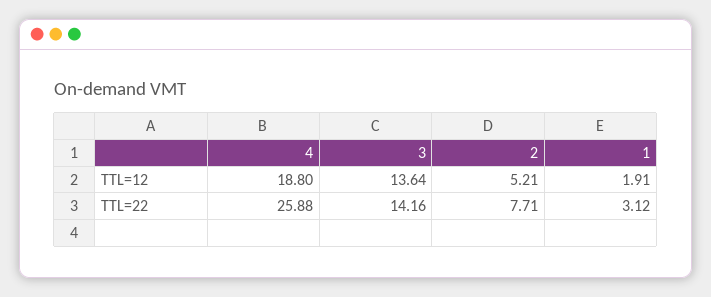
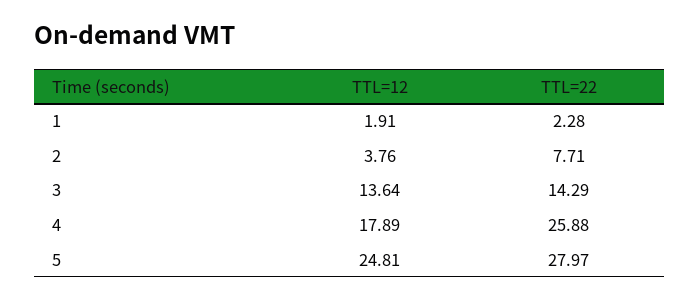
4, TTL=12: 18.8 -> 17.89
2, TTL=12: 5.21 -> 3.76
3, TTL=22: 14.16 -> 14.29
1, TTL=22: 3.12 -> 2.28
5, TTL=12: none -> 24.81
5, TTL=22: none -> 27.97

